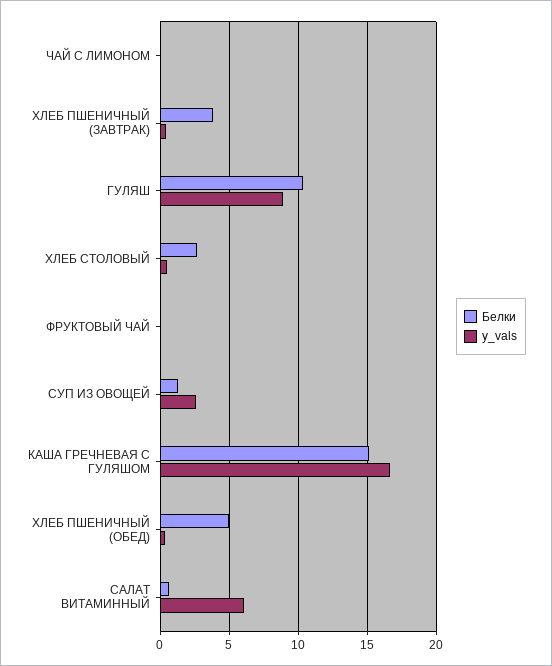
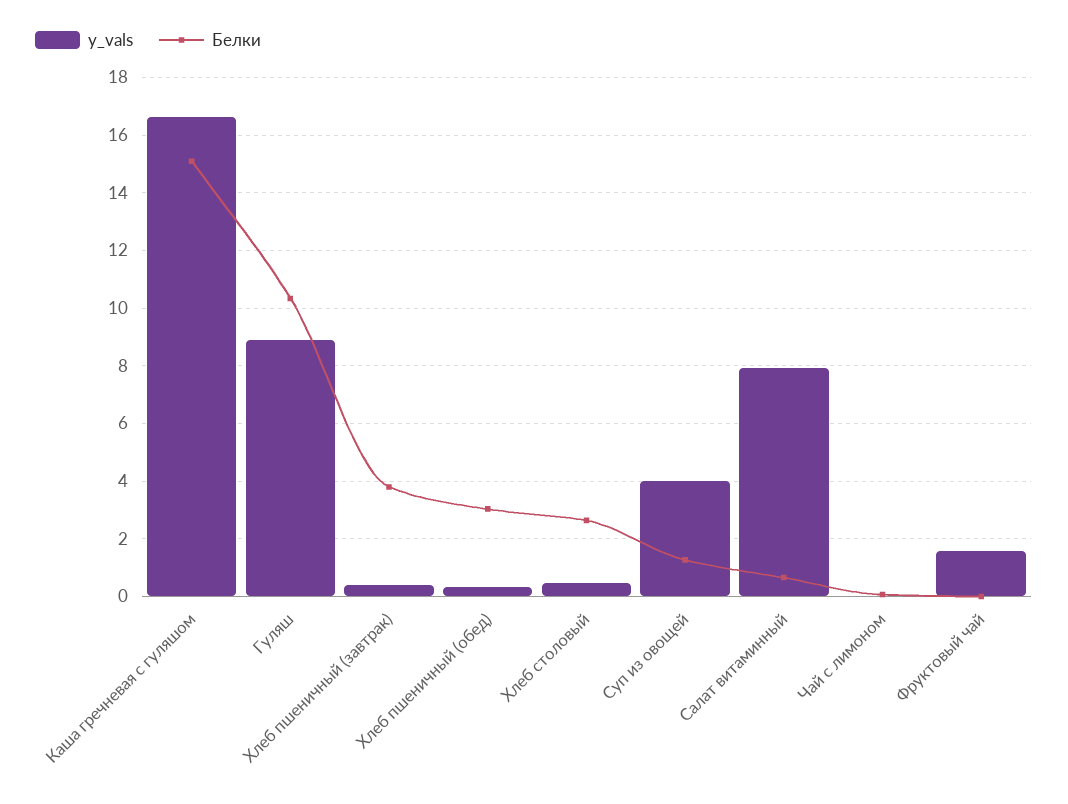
y_vals, ФРУКТОВЫЙ ЧАЙ: 0 -> 1.5
y_vals, СУП ИЗ ОВОЩЕЙ: 2.5 -> 4
Белки, ХЛЕБ ПШЕНИЧНЫЙ (ОБЕД): 5 -> 3
y_vals, САЛАТ ВИТАМИННЫЙ: 6 -> 8

